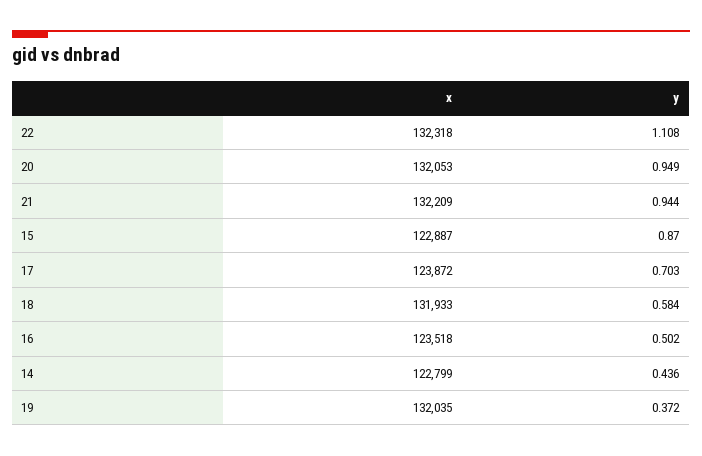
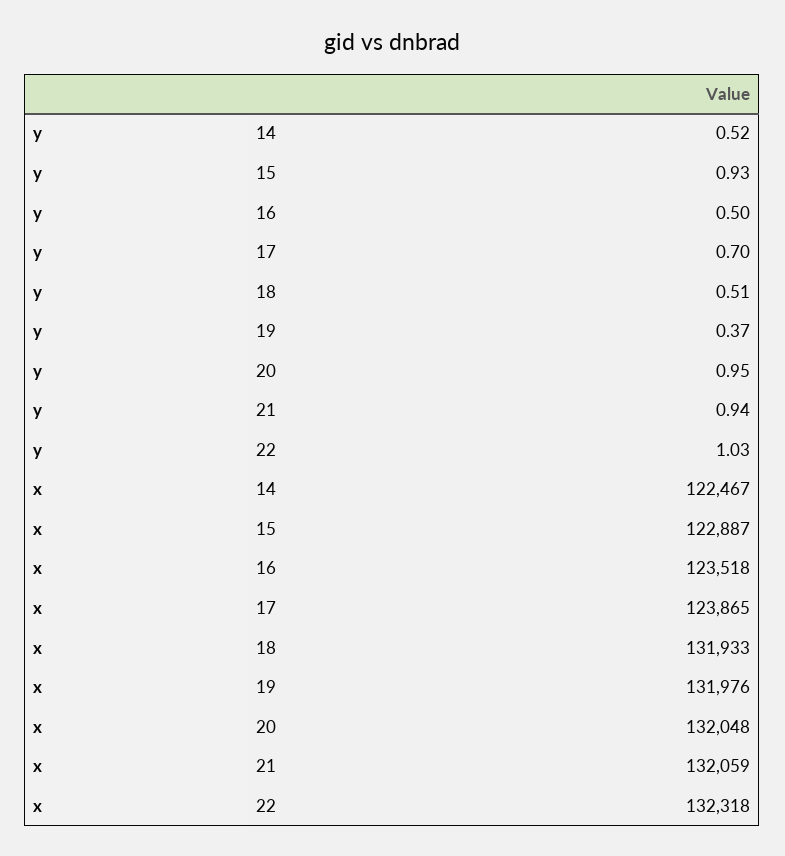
y, 22: 1.108 -> 1.03
x, 20: 132053 -> 132048
x, 21: 132209 -> 132059
y, 15: 0.87 -> 0.93
x, 17: 123872 -> 123865
y, 18: 0.584 -> 0.51
x, 14: 122799 -> 122467
y, 14: 0.436 -> 0.52
x, 19: 132035 -> 131976

